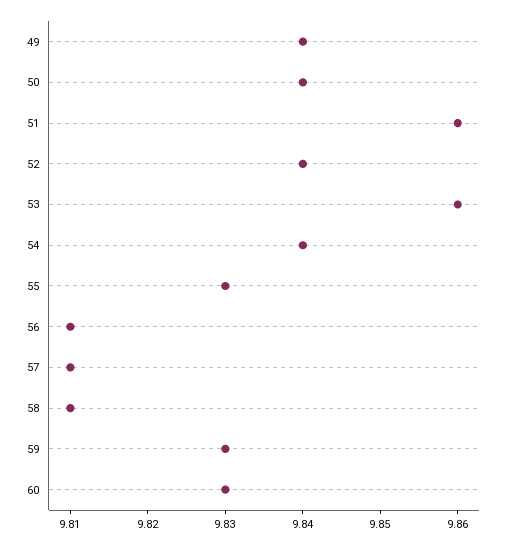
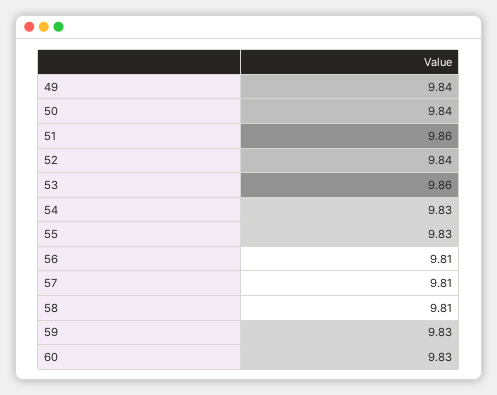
54: 9.84 -> 9.83

